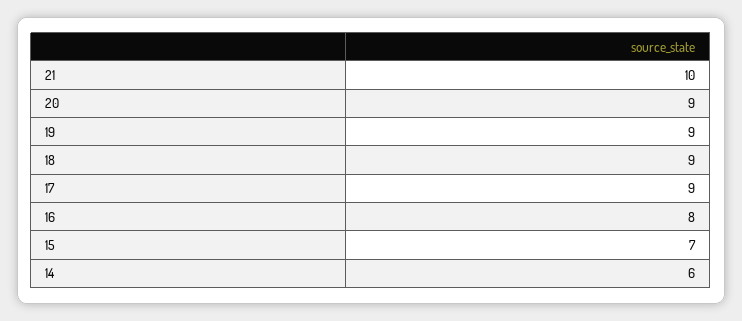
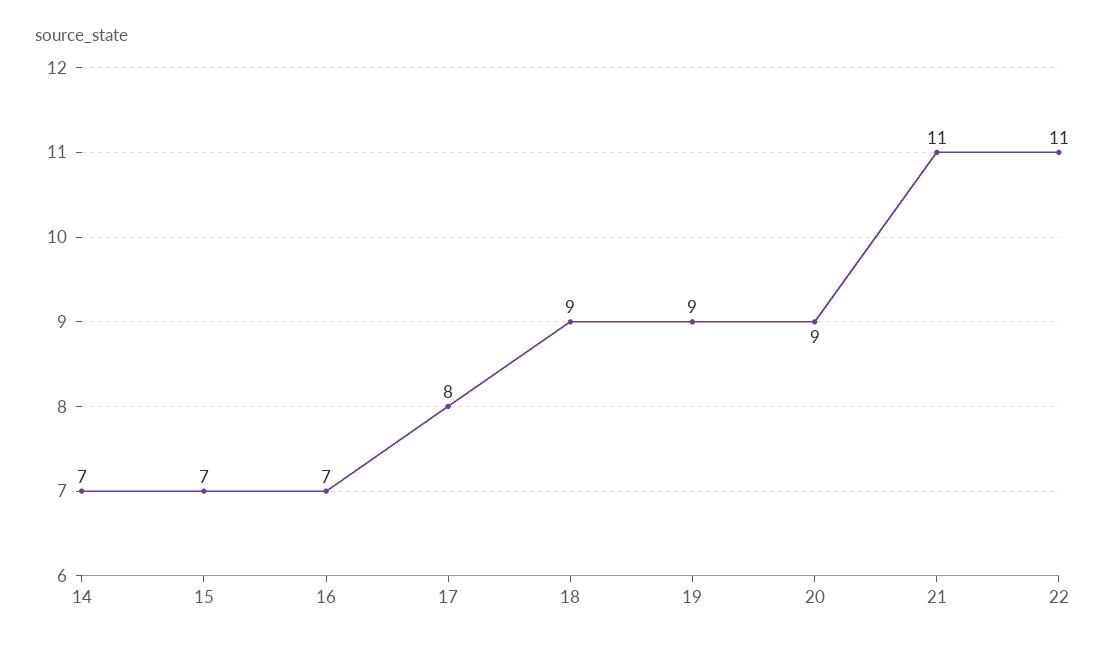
21: 10 -> 11
17: 9 -> 8
16: 8 -> 7
14: 6 -> 7
22: none -> 11

